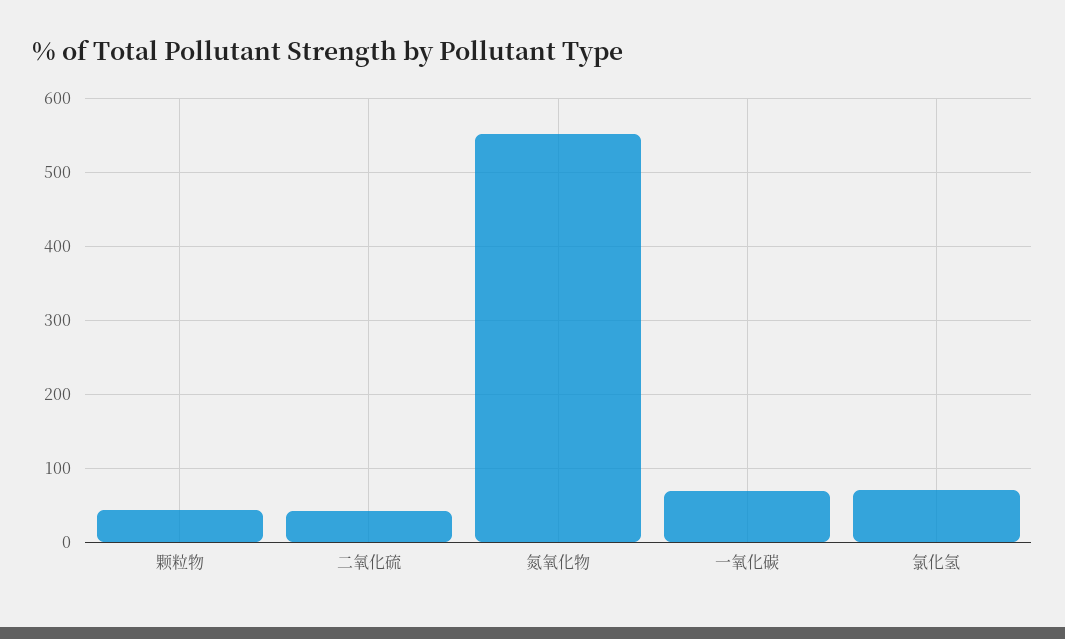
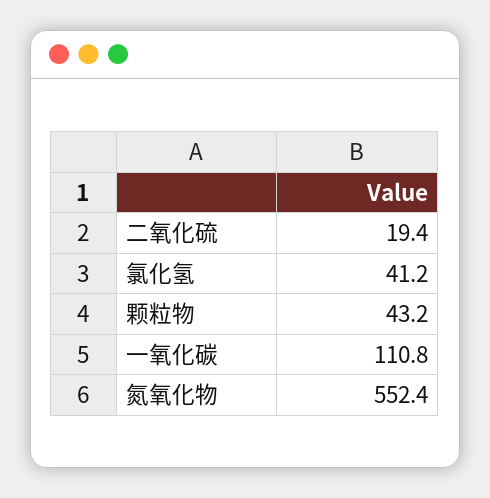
二氧化硫: 40 -> 19.4
一氧化碳: 70 -> 110.8
氯化氢: 70 -> 41.2

